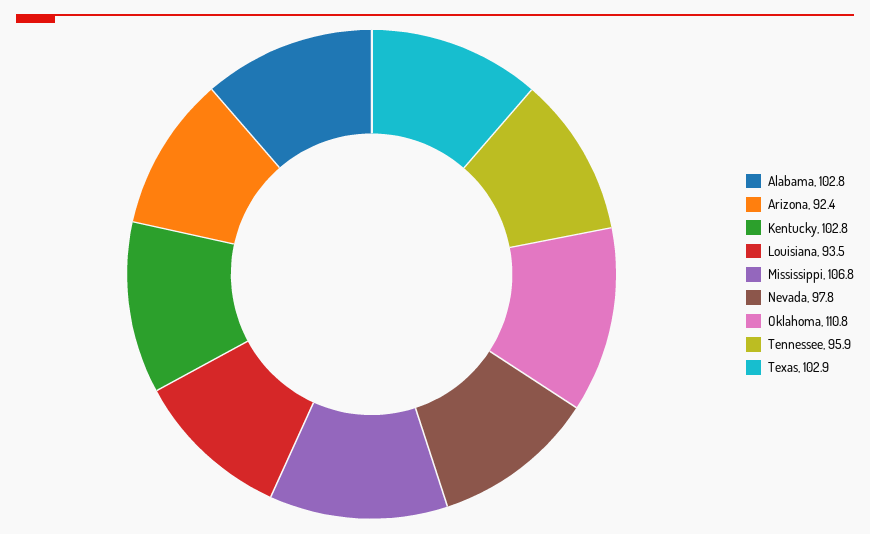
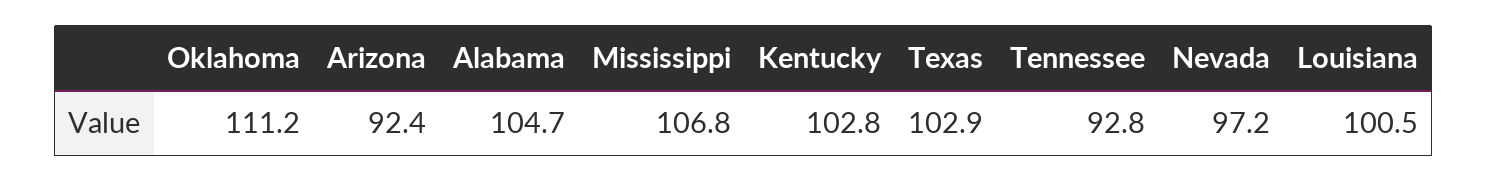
Alabama: 102.8 -> 104.7
Louisiana: 93.5 -> 100.5
Nevada: 97.8 -> 97.2
Oklahoma: 110.8 -> 111.2
Tennessee: 95.9 -> 92.8

